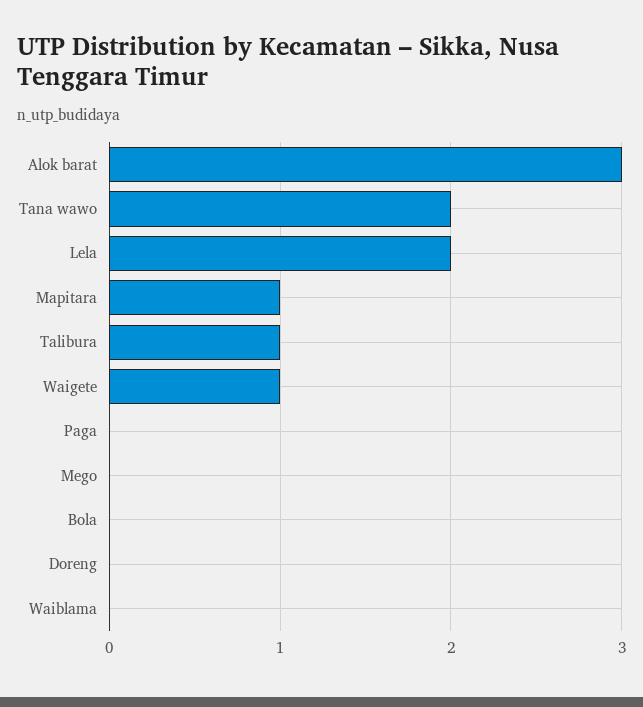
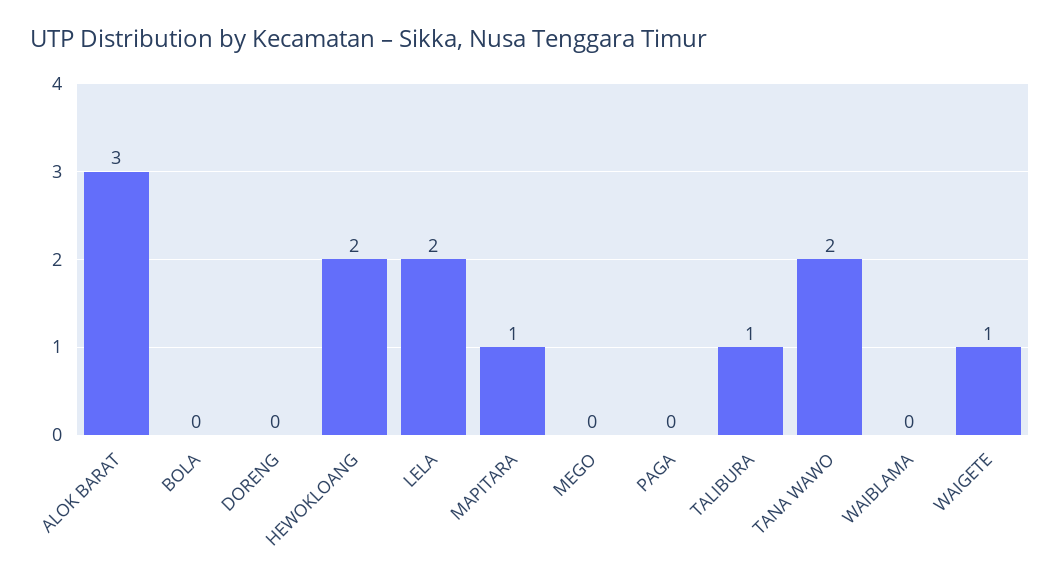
HEWOKLOANG: none -> 2

